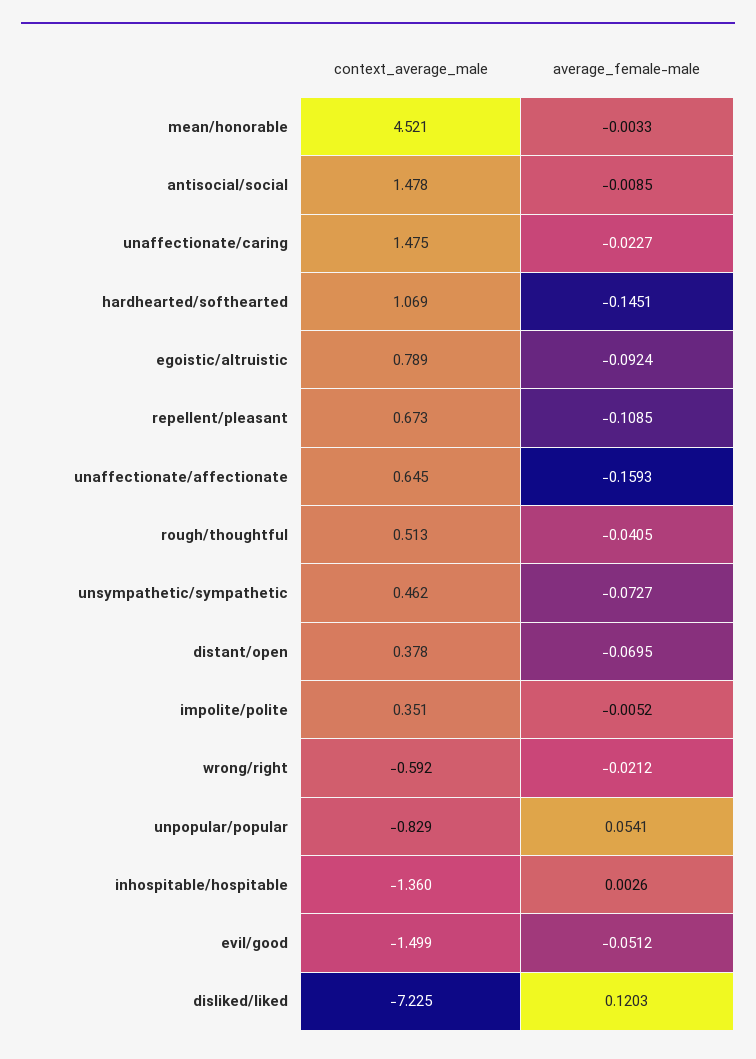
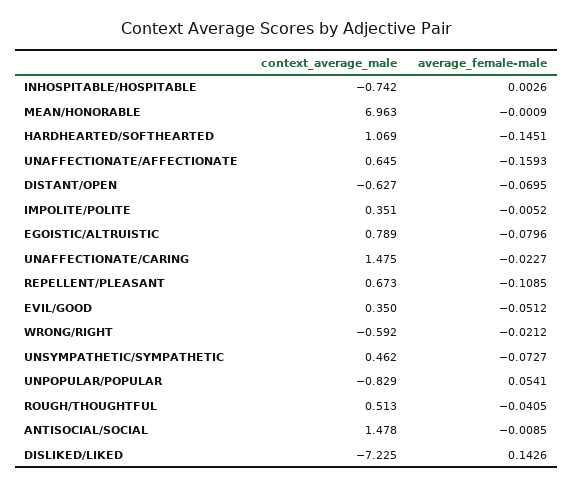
context_average_male, mean/honorable: 4.521 -> 6.963
average_female-male, mean/honorable: -0.0033 -> -0.0009
average_female-male, egoistic/altruistic: -0.0924 -> -0.0796
context_average_male, distant/open: 0.378 -> -0.627
context_average_male, inhospitable/hospitable: -1.36 -> -0.742
context_average_male, evil/good: -1.499 -> 0.35
average_female-male, disliked/liked: 0.1203 -> 0.1426

